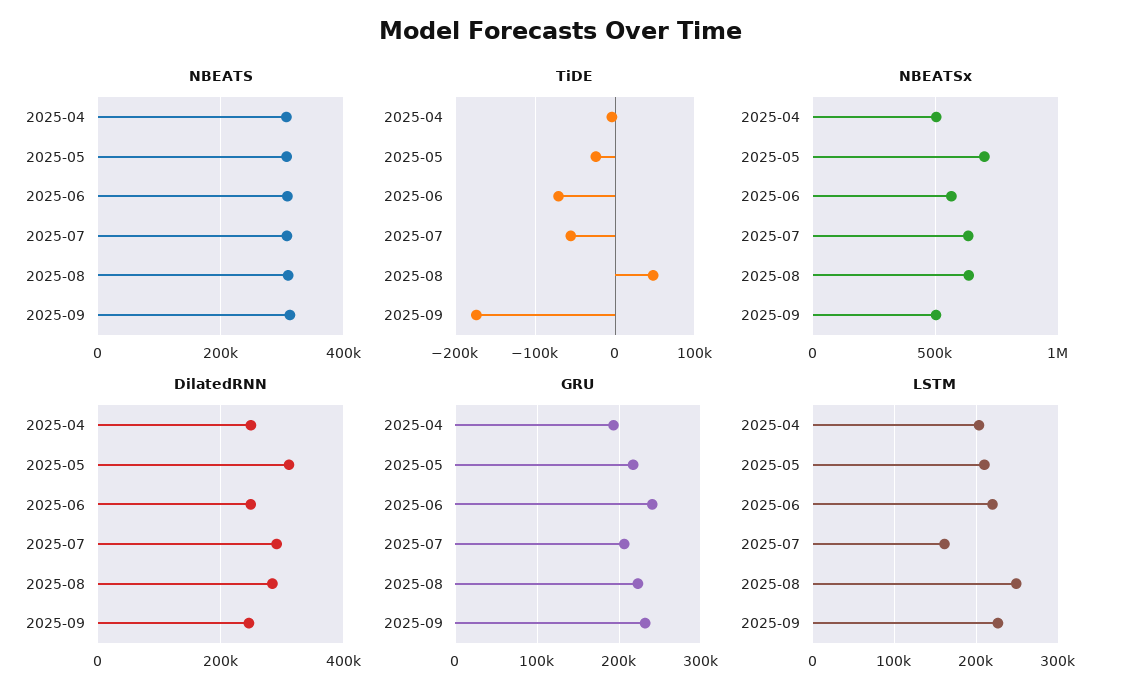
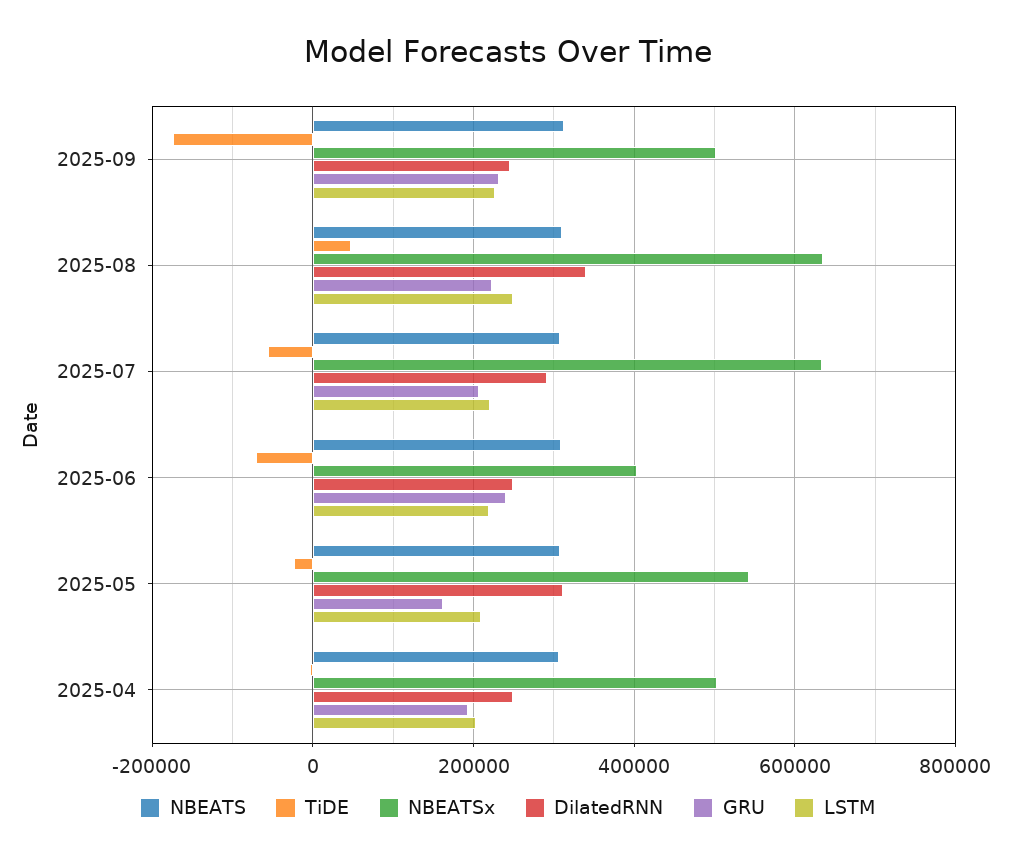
NBEATSx, 2025-05: 700000 -> 540000
NBEATSx, 2025-06: 550000 -> 400000
DilatedRNN, 2025-08: 280000 -> 340000
GRU, 2025-05: 220000 -> 160000
LSTM, 2025-07: 160000 -> 220000

